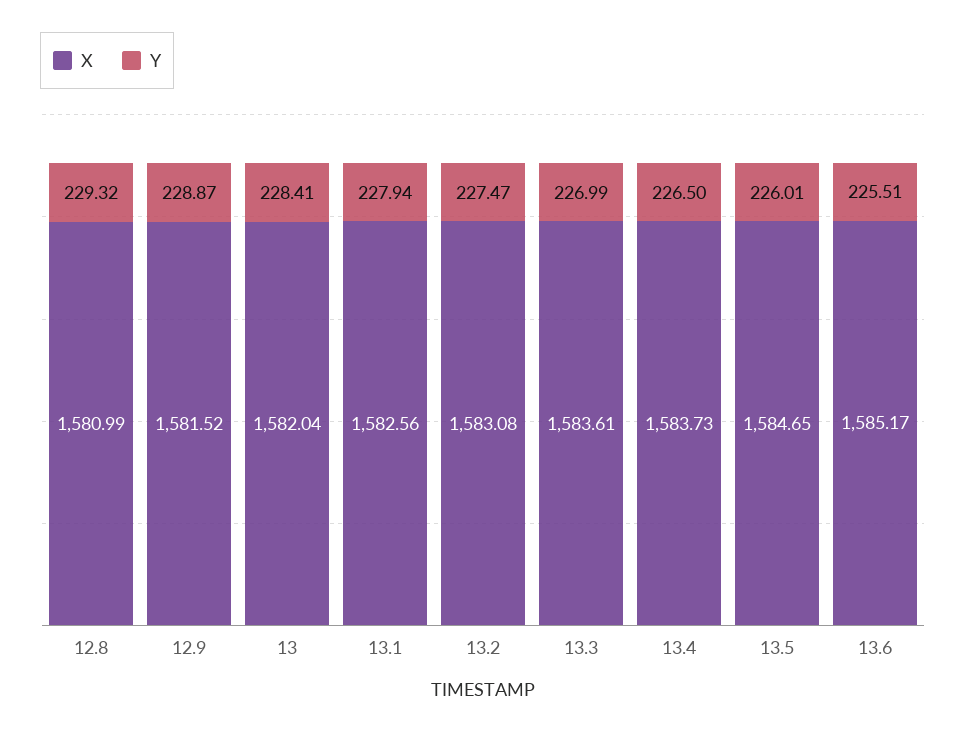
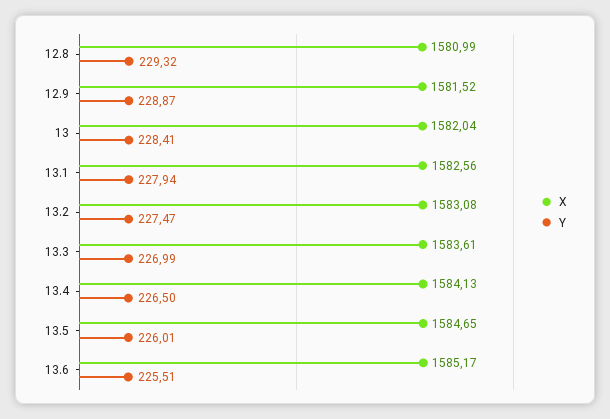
X, 13.4: 1583.73 -> 1584.13

